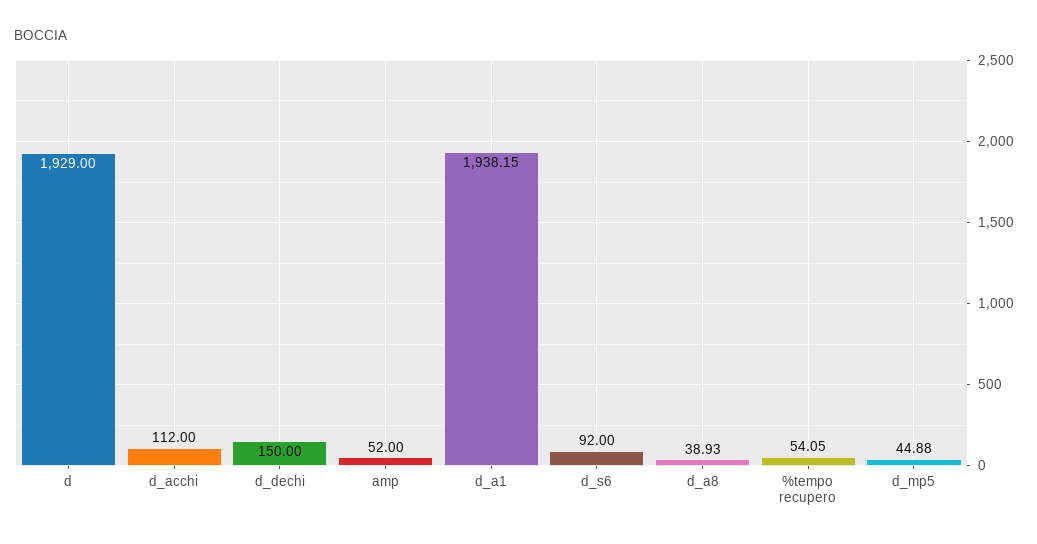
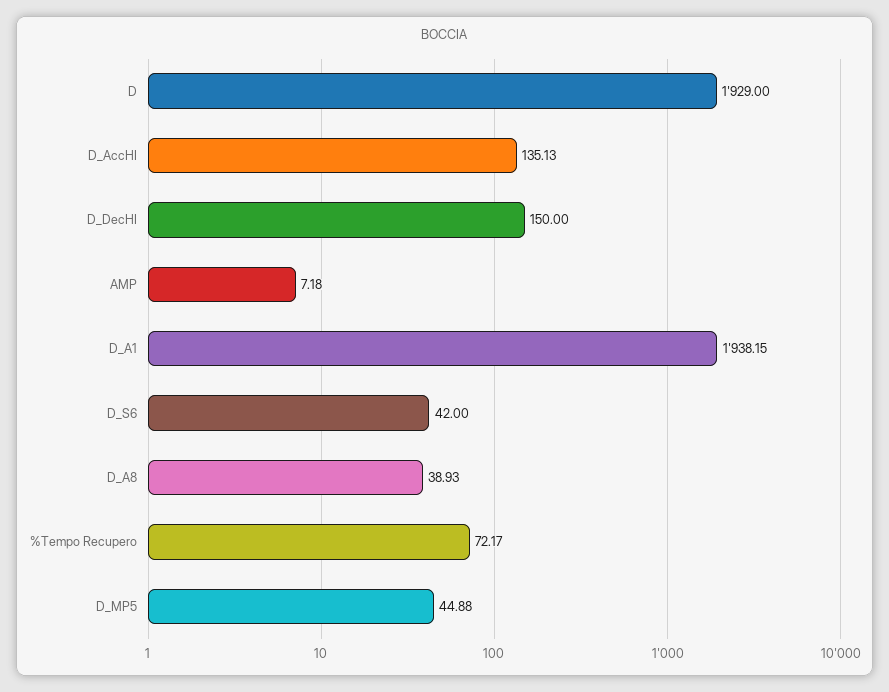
d_acchi: 112 -> 135.13
amp: 52 -> 7.18
d_s6: 92 -> 42
%tempo recupero: 54.05 -> 72.17

